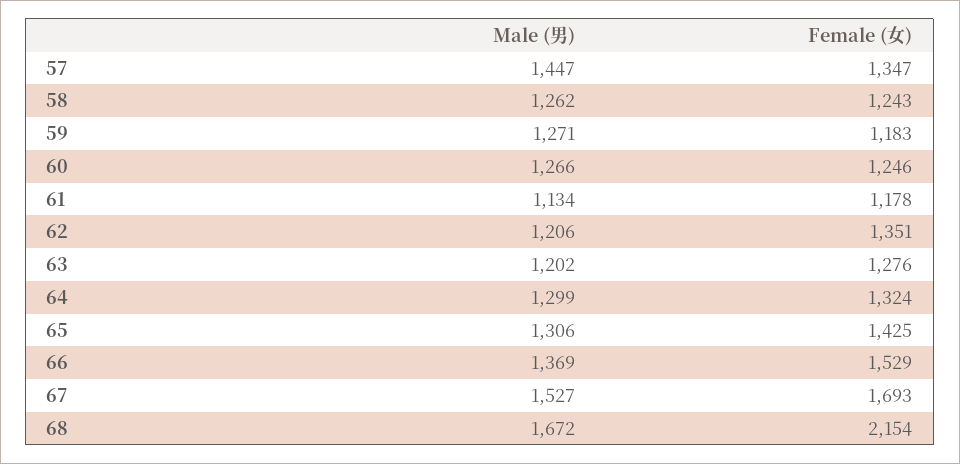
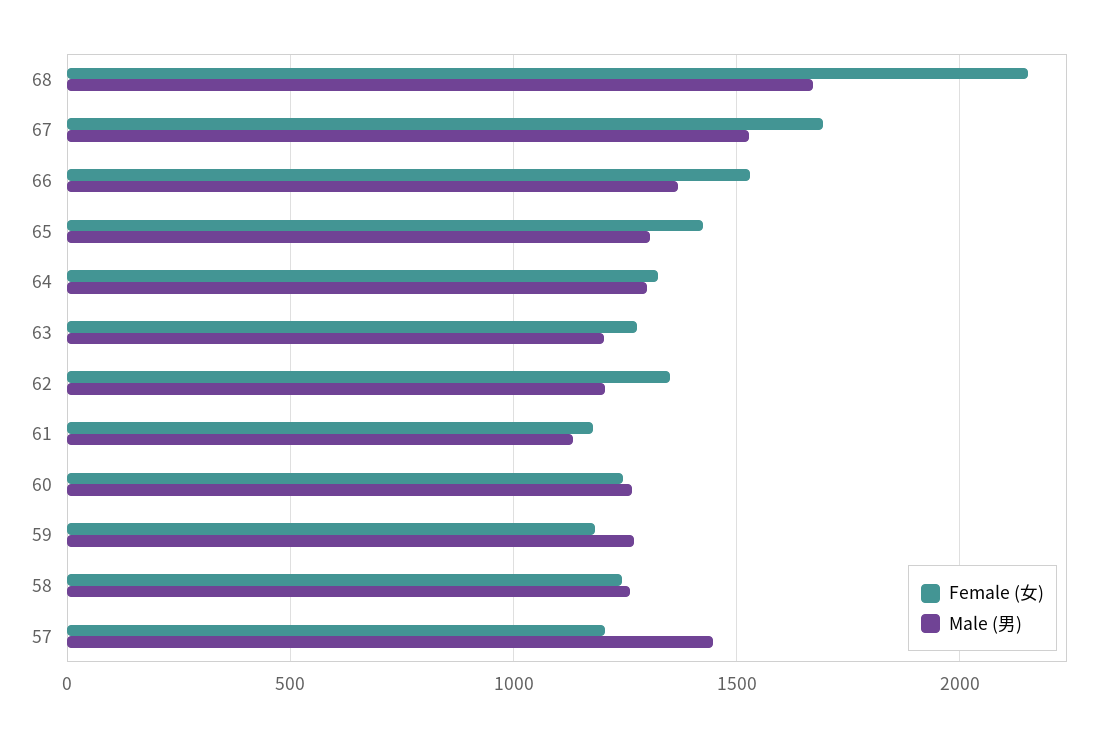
Female (女), 57: 1347 -> 1200

